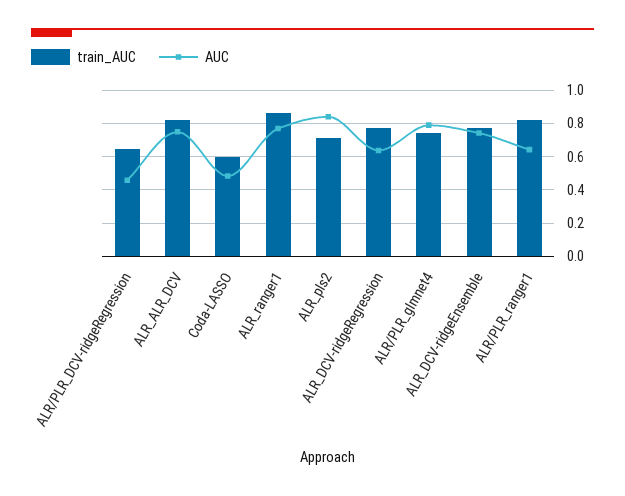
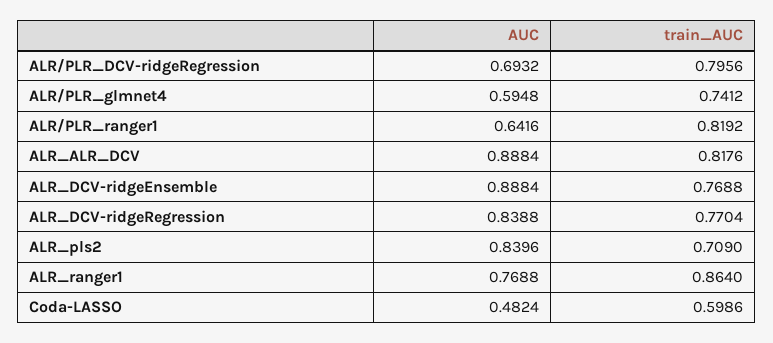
train_AUC, ALR/PLR_DCV-ridgeRegression: 0.65 -> 0.7956
AUC, ALR/PLR_DCV-ridgeRegression: 0.45 -> 0.6932
AUC, ALR_ALR_DCV: 0.75 -> 0.8884
AUC, ALR_DCV-ridgeRegression: 0.65 -> 0.8388
AUC, ALR/PLR_glmnet4: 0.8 -> 0.5948
AUC, ALR_DCV-ridgeEnsemble: 0.75 -> 0.8884

